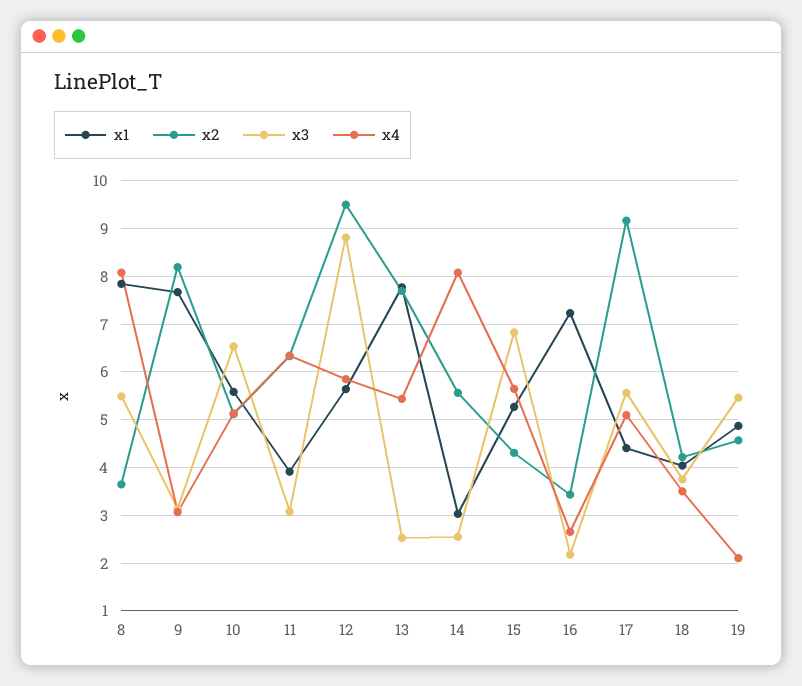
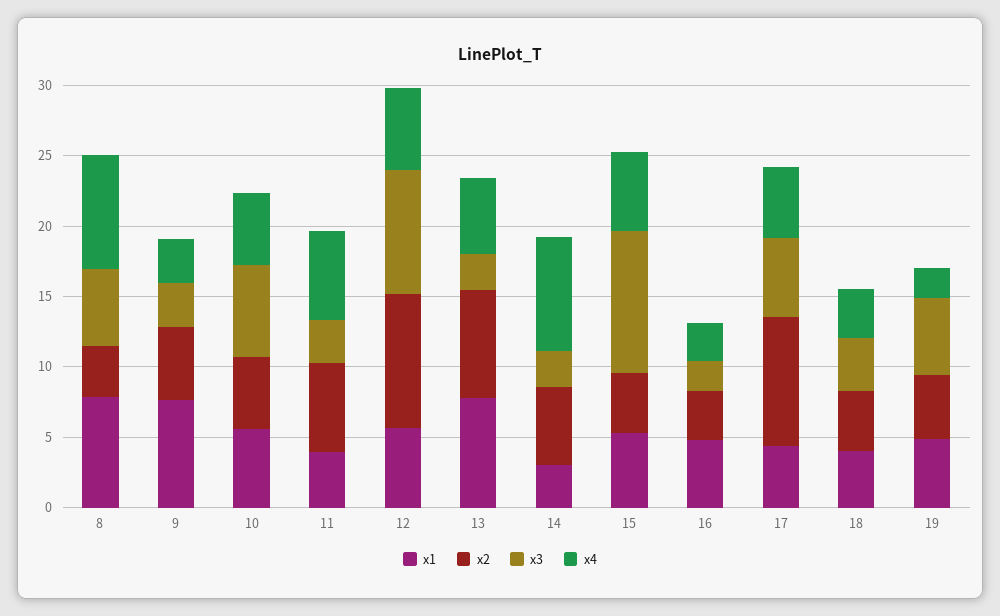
x2, 9: 8.2 -> 5
x3, 15: 6.8 -> 10
x1, 16: 7.2 -> 5

